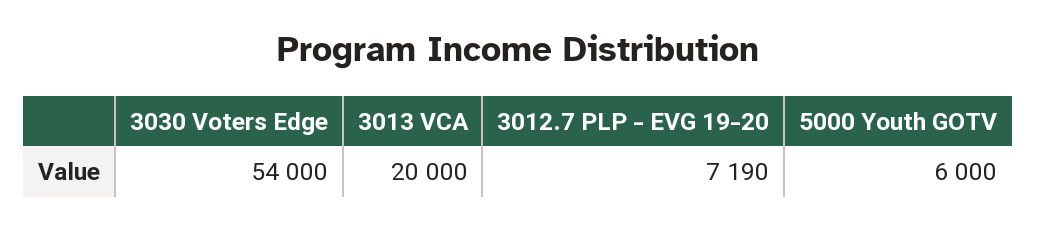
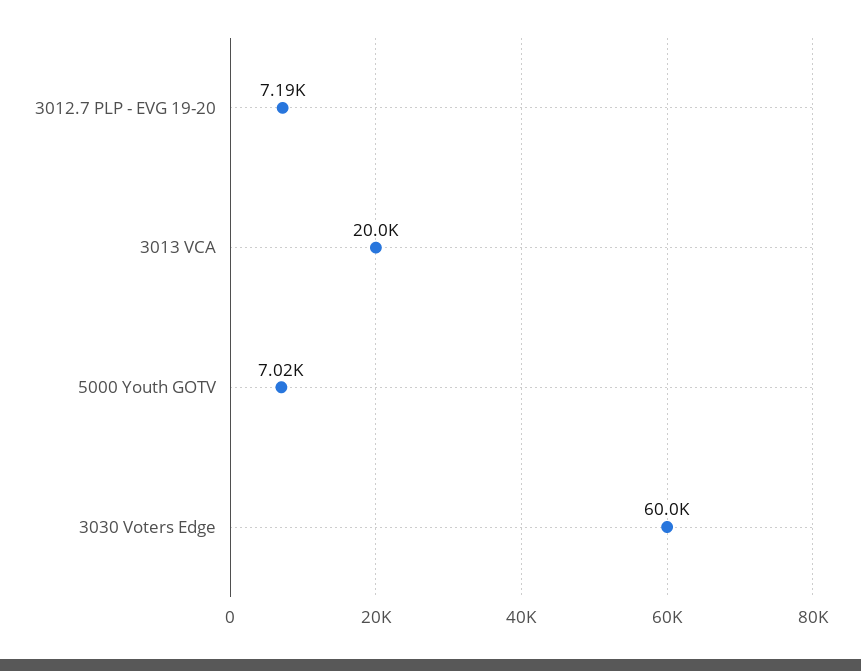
3030 Voters Edge: 54000 -> 60000
5000 Youth GOTV: 6000 -> 7020

